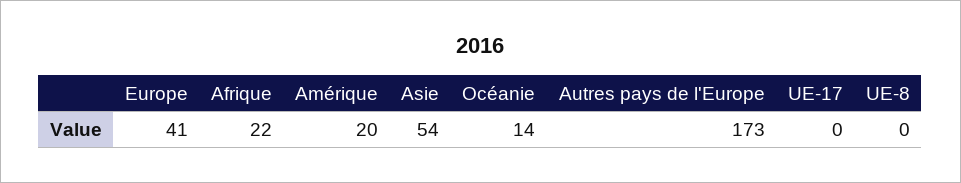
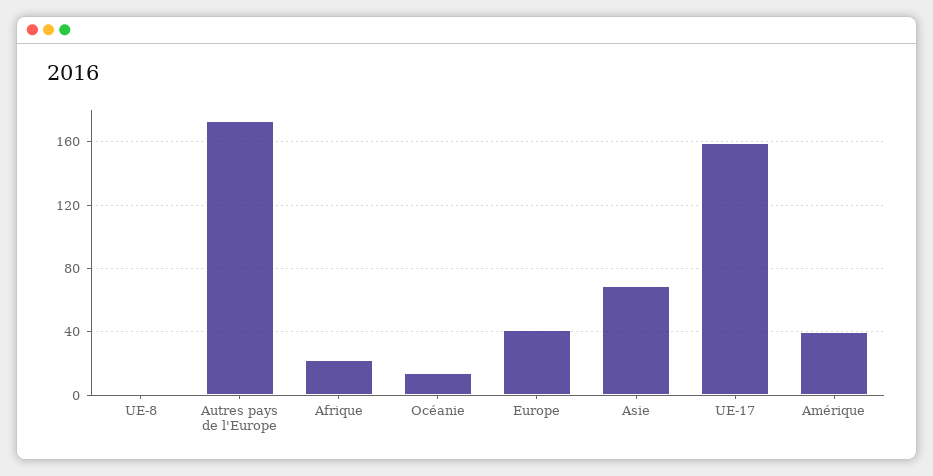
Amérique: 20 -> 40
Asie: 54 -> 70
UE-17: 0 -> 160

